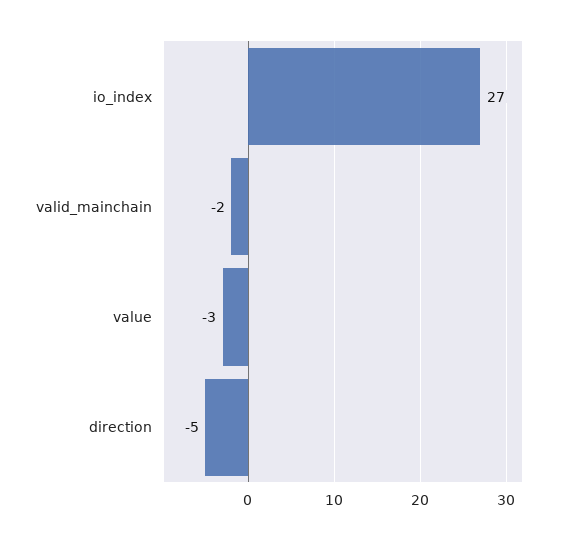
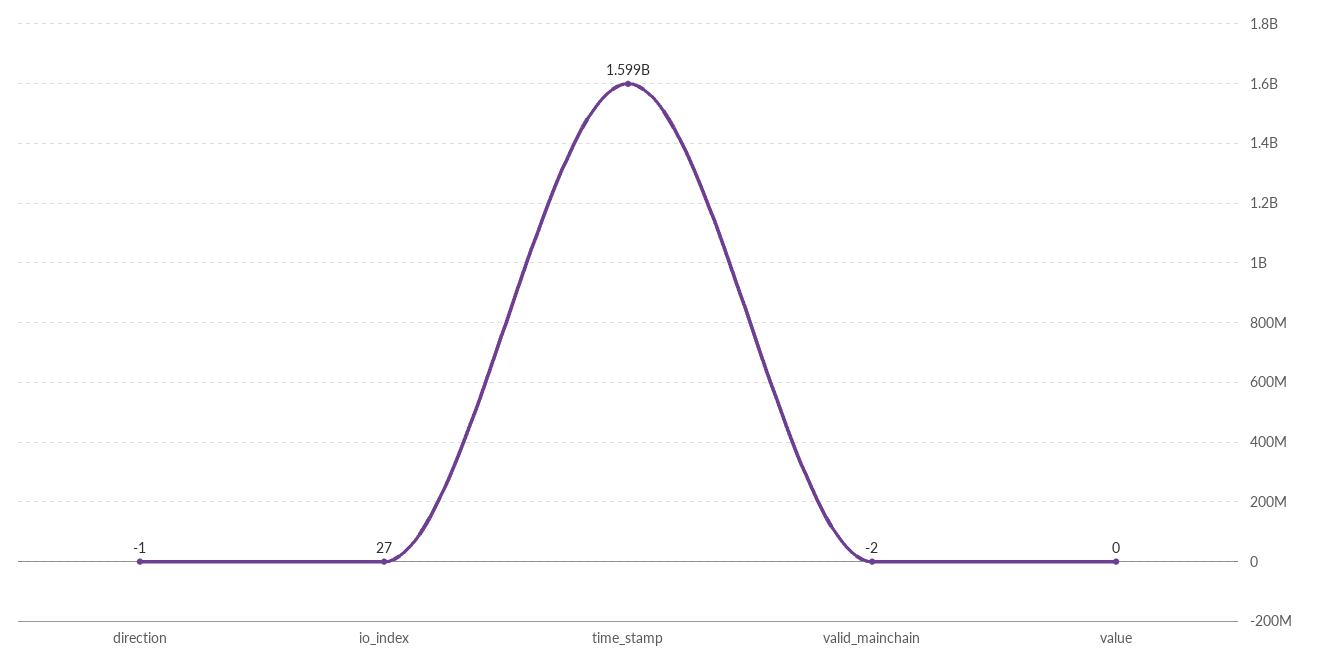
value: -3 -> 0
direction: -5 -> -1
time_stamp: none -> 1599000000

